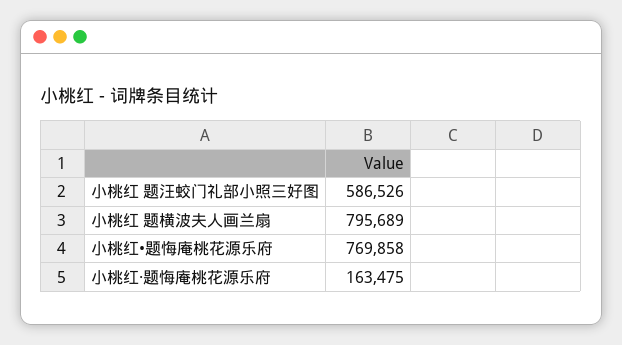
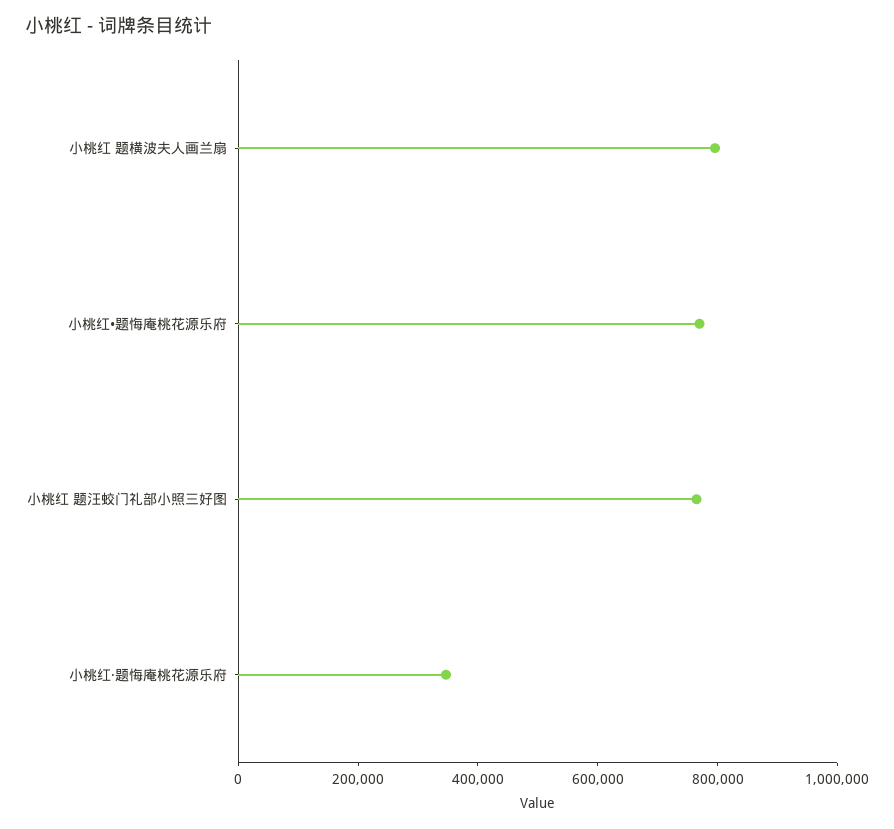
小桃红 题汪蛟门礼部小照三好图: 586526 -> 750000
小桃红·题悔庵桃花源乐府: 163475 -> 350000

